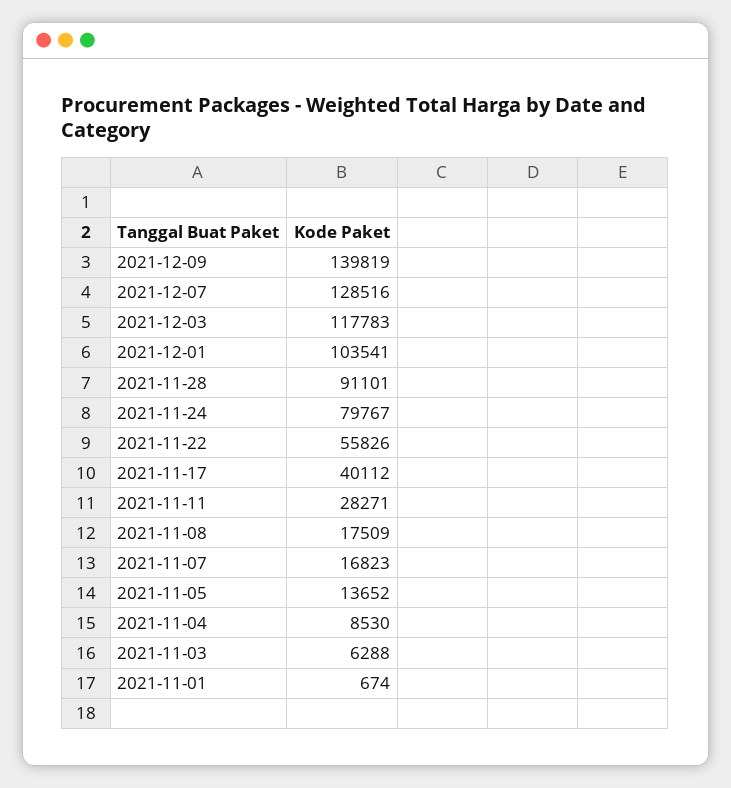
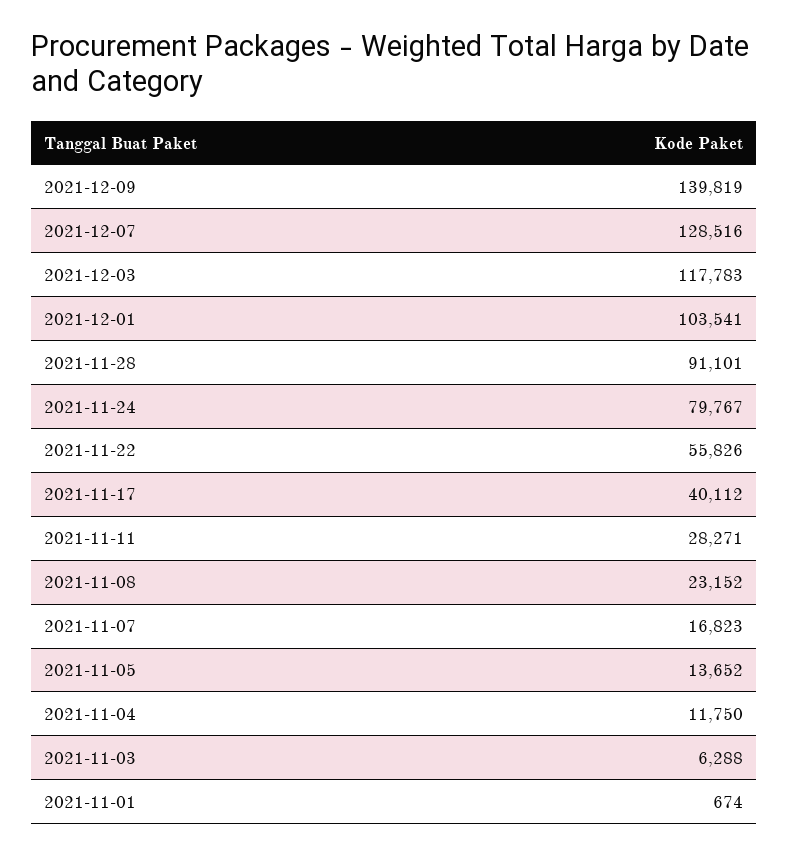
2021-11-08: 17509 -> 23152
2021-11-04: 8530 -> 11750

